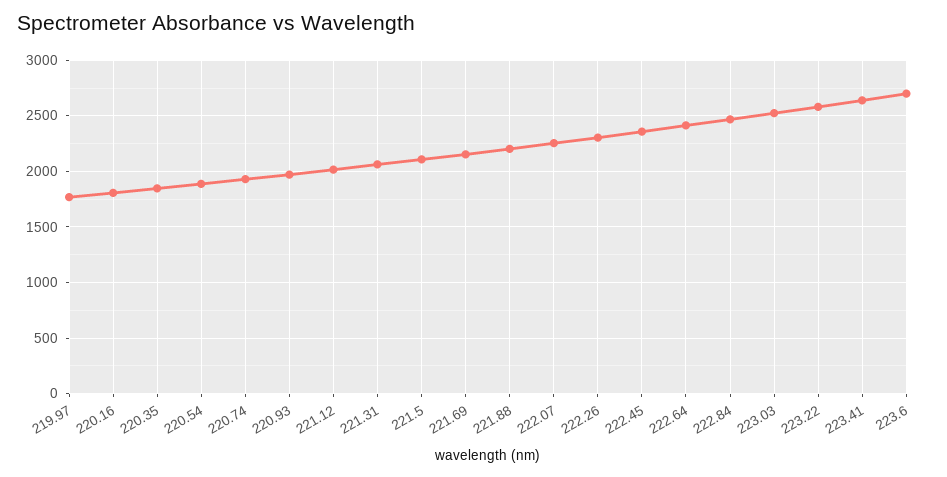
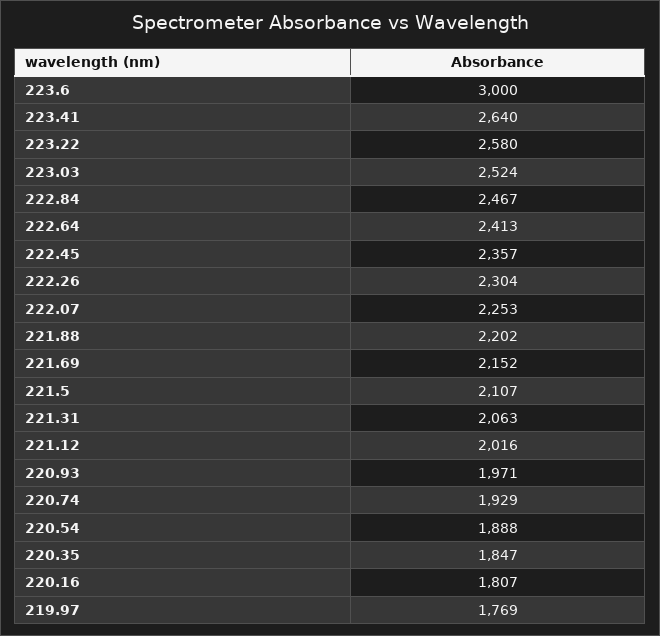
223.6: 2700 -> 3000

